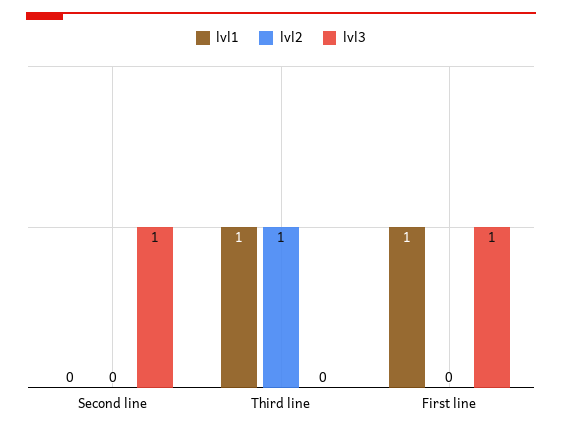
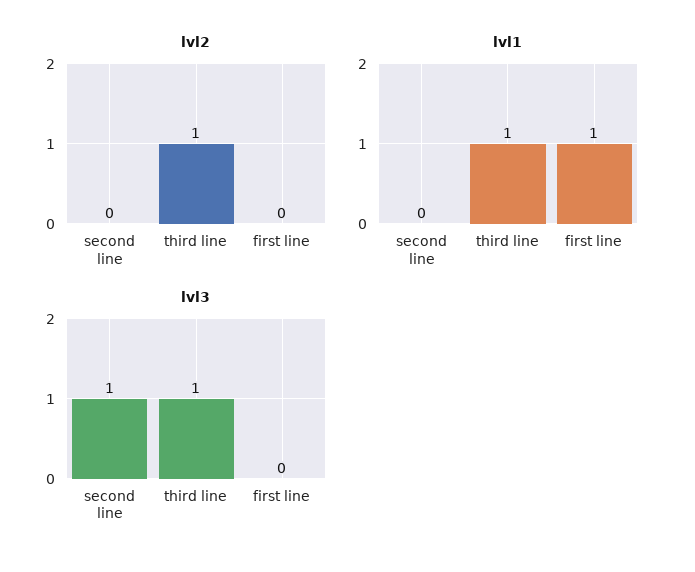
lvl3, Third line: 0 -> 1
lvl3, First line: 1 -> 0

